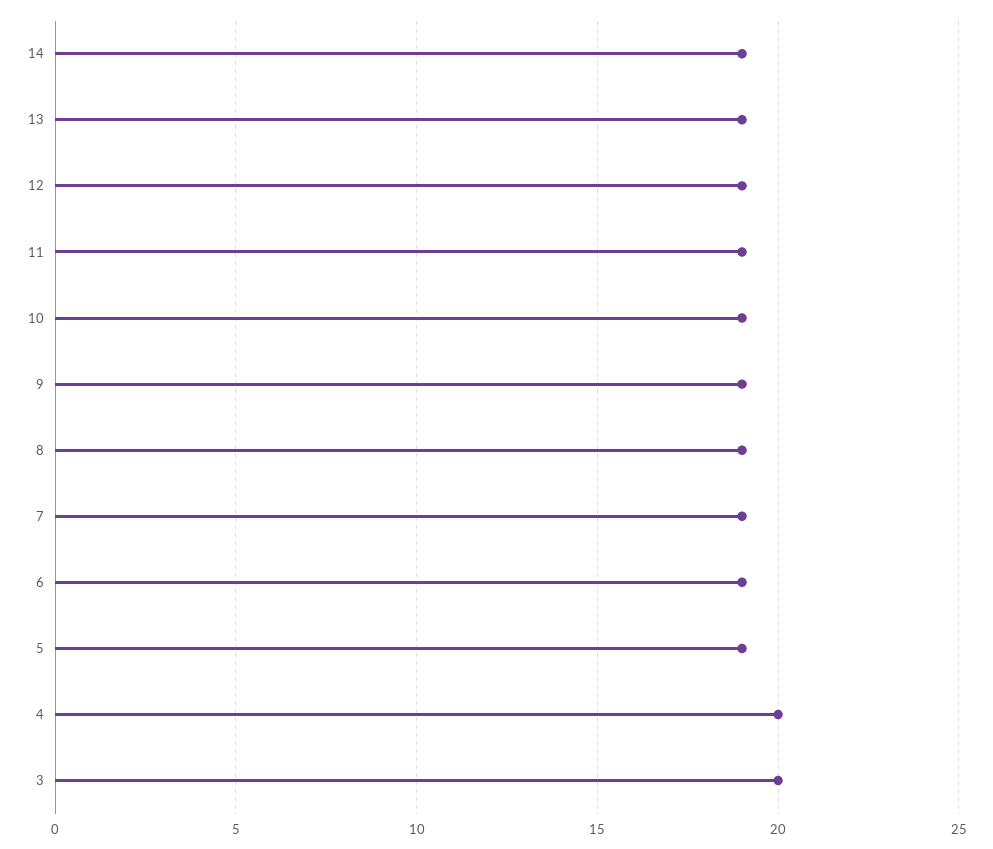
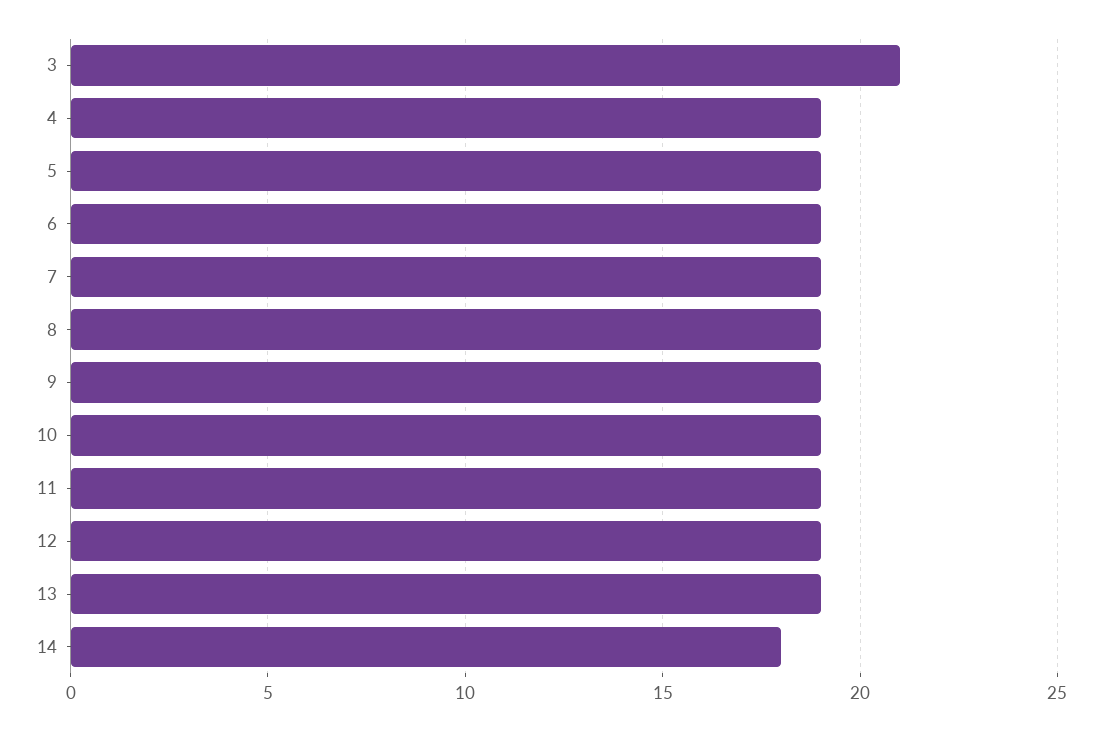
14: 19 -> 18
4: 20 -> 19
3: 20 -> 21

